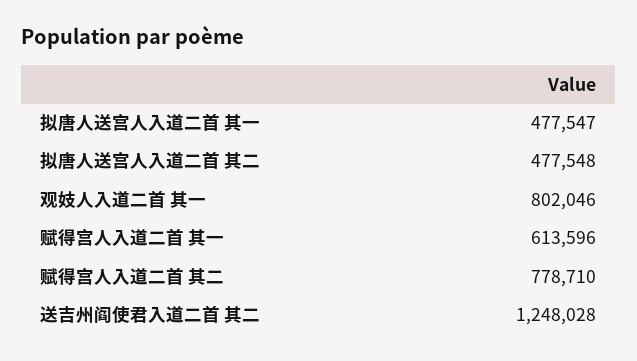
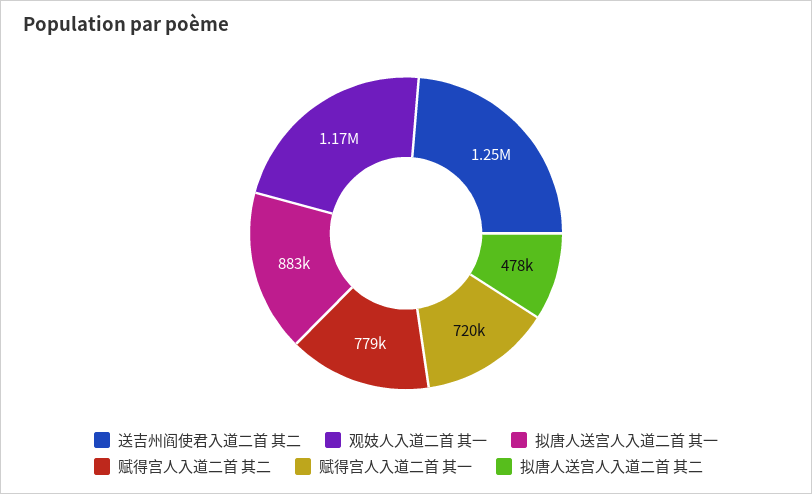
拟唐人送宫人入道二首 其一: 477547 -> 883000
观妓人入道二首 其一: 802046 -> 1170000
赋得宫人入道二首 其一: 613596 -> 720000

